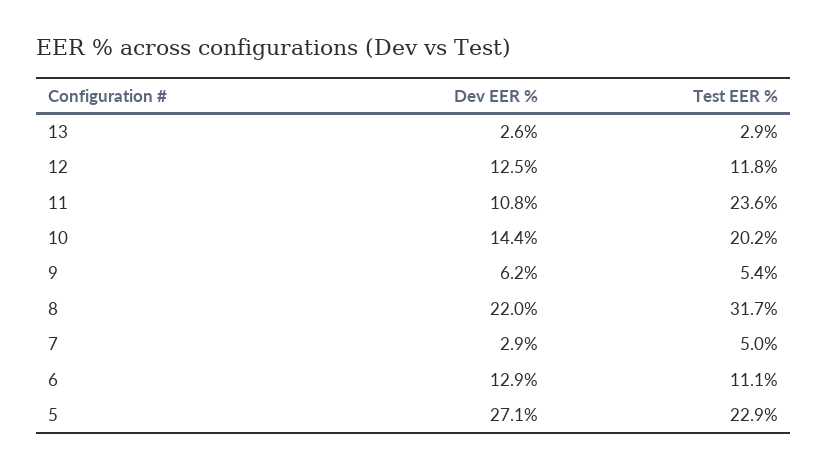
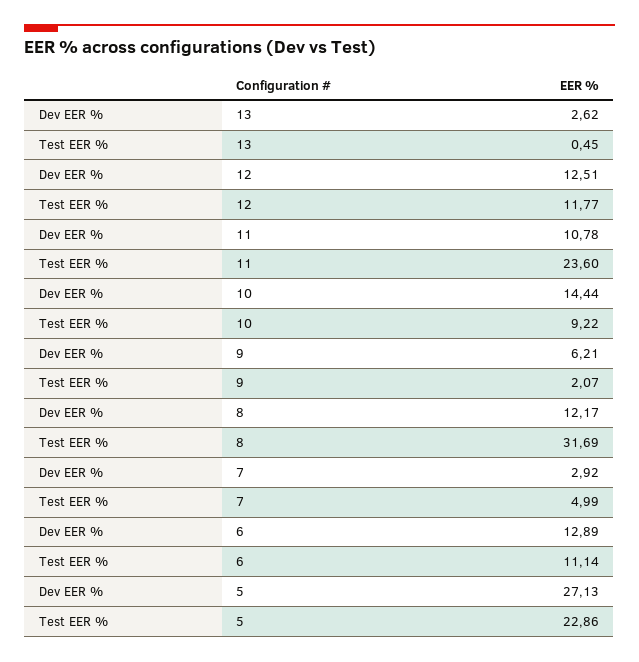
Test EER %, 13: 2.9 -> 0.45
Test EER %, 10: 20.2 -> 9.22
Test EER %, 9: 5.4 -> 2.07
Dev EER %, 8: 22 -> 12.17

